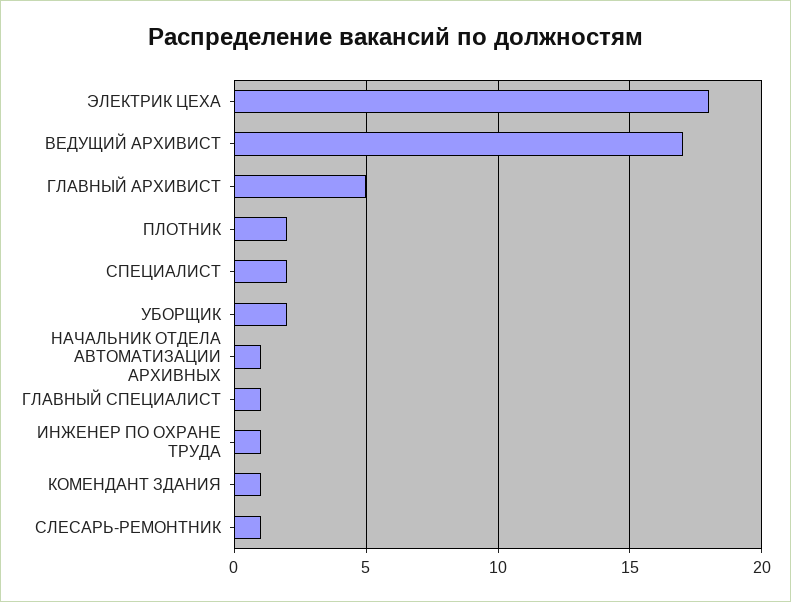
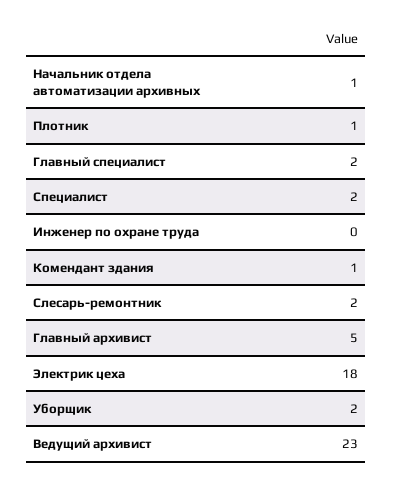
ВЕДУЩИЙ АРХИВИСТ: 17 -> 23
ПЛОТНИК: 2 -> 1
ГЛАВНЫЙ СПЕЦИАЛИСТ: 1 -> 2
ИНЖЕНЕР ПО ОХРАНЕ ТРУДА: 1 -> 0
СЛЕСАРЬ-РЕМОНТНИК: 1 -> 2

